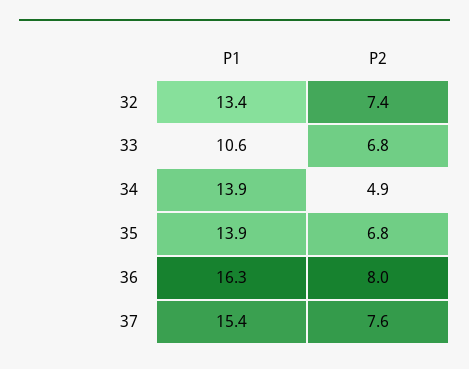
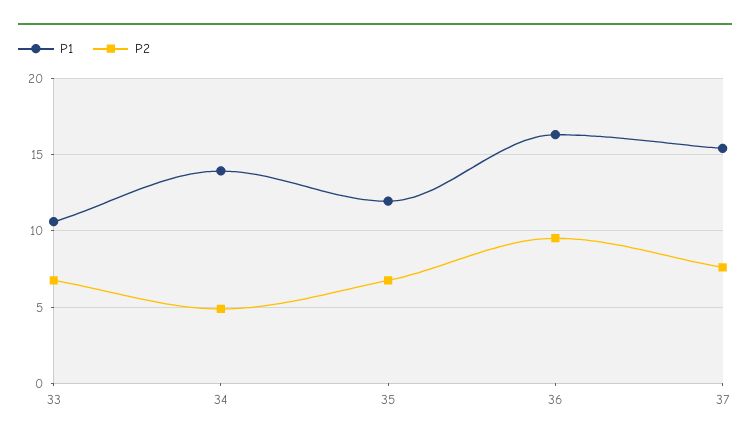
P1, 32: 13.4 -> none
P2, 32: 7.4 -> none
P1, 35: 13.9 -> 12
P2, 36: 8 -> 9.5

